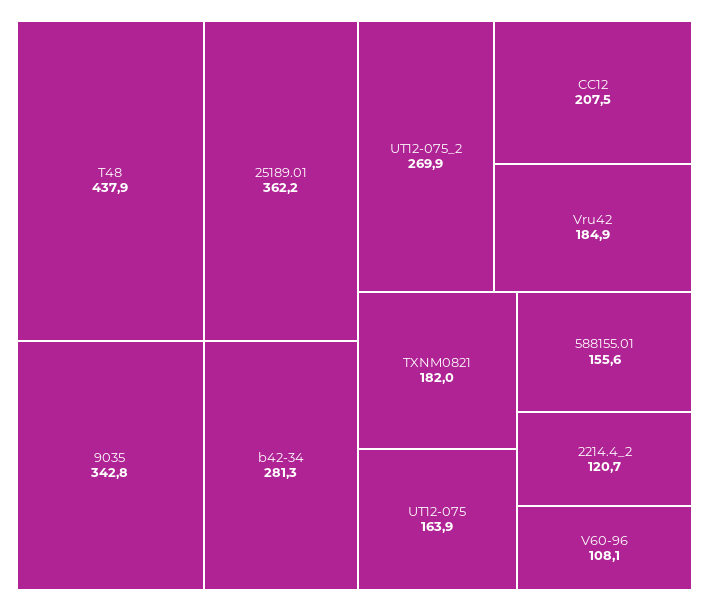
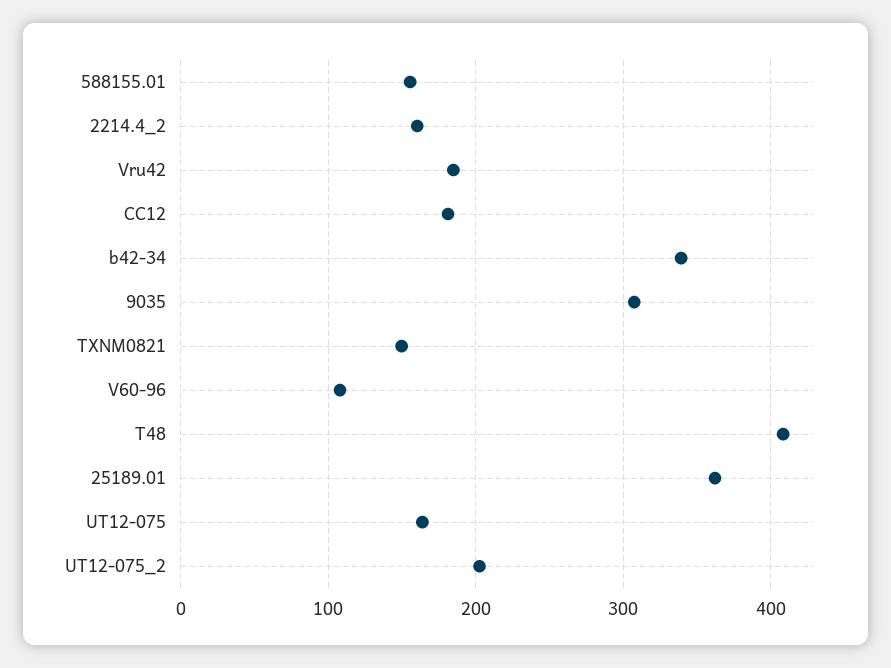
T48: 437.9 -> 410
9035: 342.8 -> 310
b42-34: 281.3 -> 340
UT12-075_2: 269.9 -> 200
CC12: 207.5 -> 180
TXNM0821: 182 -> 150
2214.4_2: 120.7 -> 160

